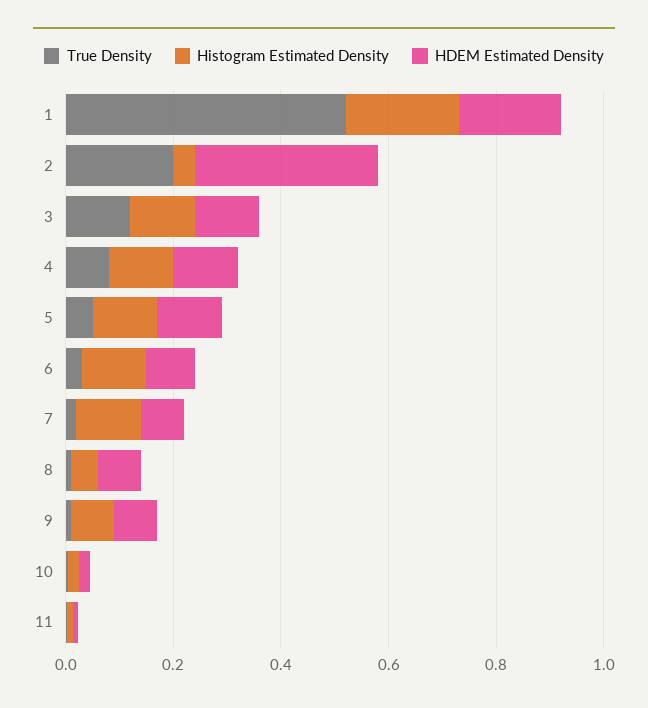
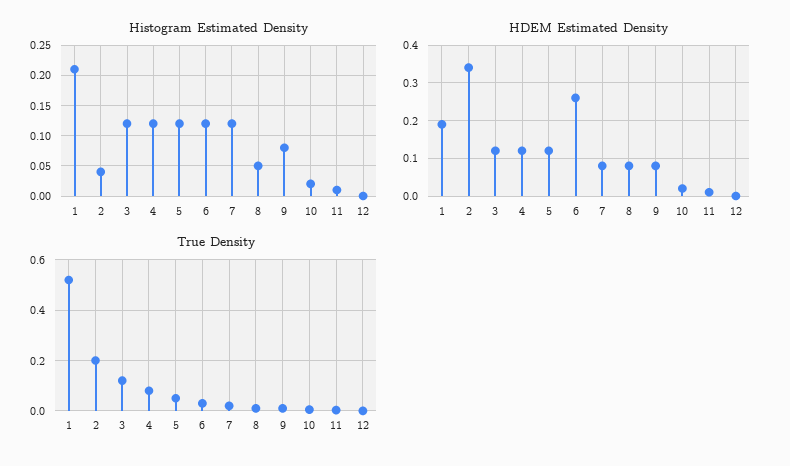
HDEM Estimated Density, 6: 0.1 -> 0.25
Histogram Estimated Density, 12: none -> 0
HDEM Estimated Density, 12: none -> 0
True Density, 12: none -> 0

